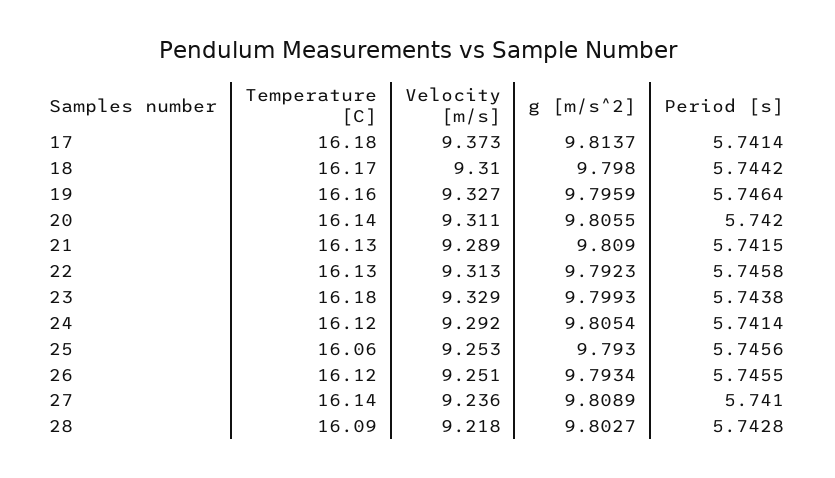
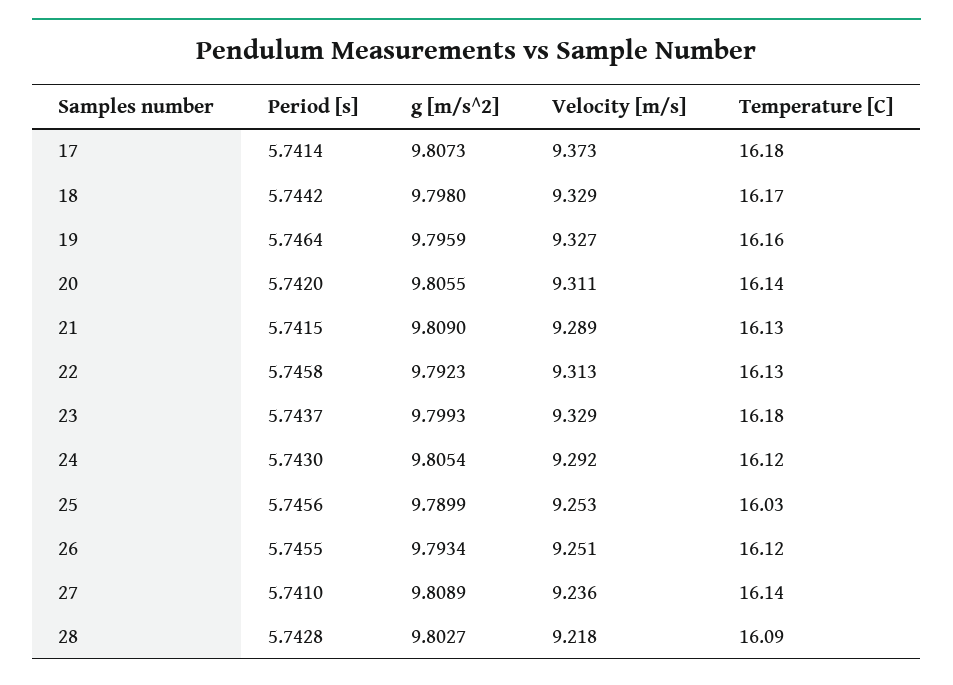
g [m/s^2], 17: 9.8137 -> 9.8073
Velocity [m/s], 18: 9.31 -> 9.329
Period [s], 23: 5.7438 -> 5.7437
Period [s], 24: 5.7414 -> 5.743
Temperature [C], 25: 16.06 -> 16.03
g [m/s^2], 25: 9.793 -> 9.7899

